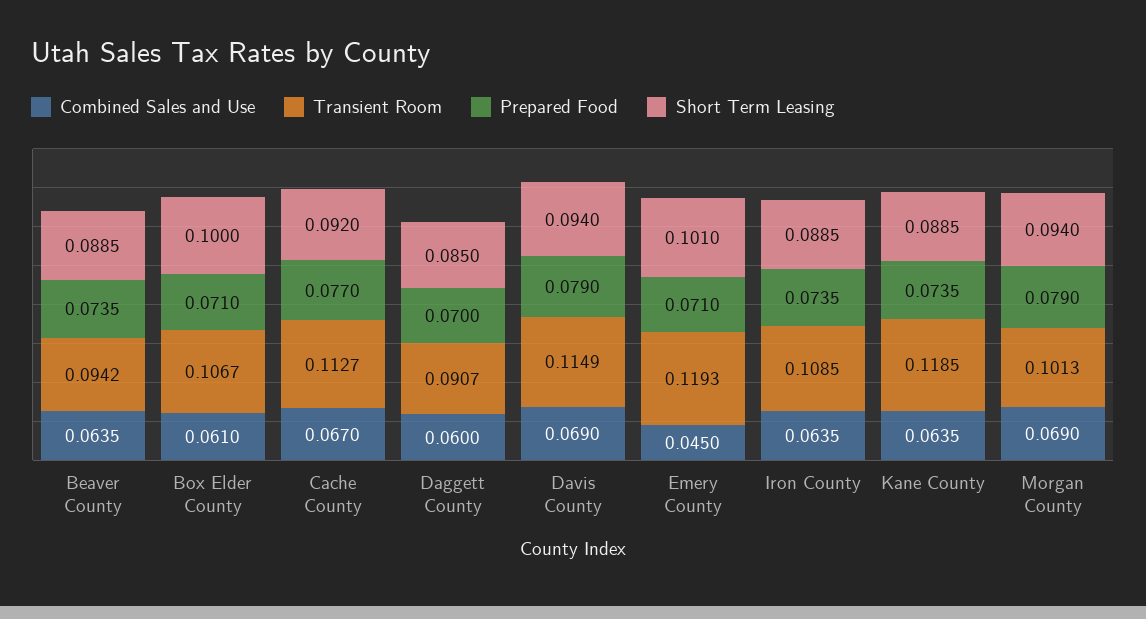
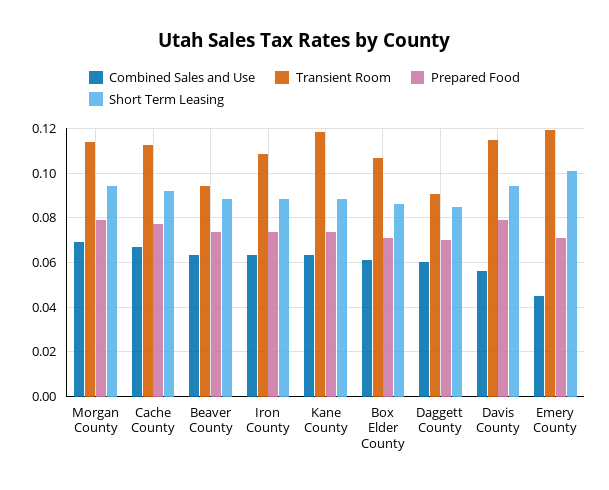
Short Term Leasing, Box Elder County: 0.1 -> 0.085
Combined Sales and Use, Davis County: 0.069 -> 0.055
Transient Room, Morgan County: 0.1013 -> 0.115

